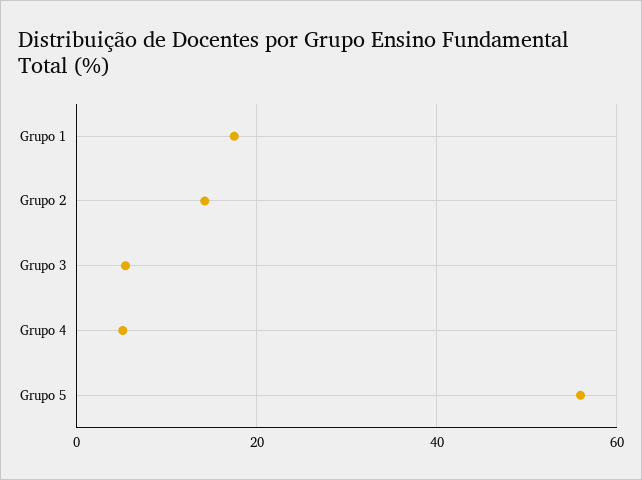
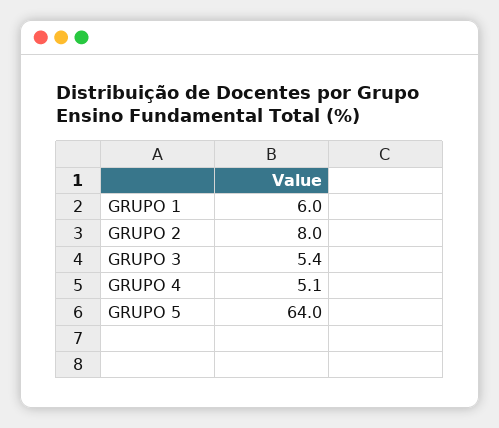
Grupo 1: 18 -> 6
Grupo 2: 14 -> 8
Grupo 5: 56 -> 64

